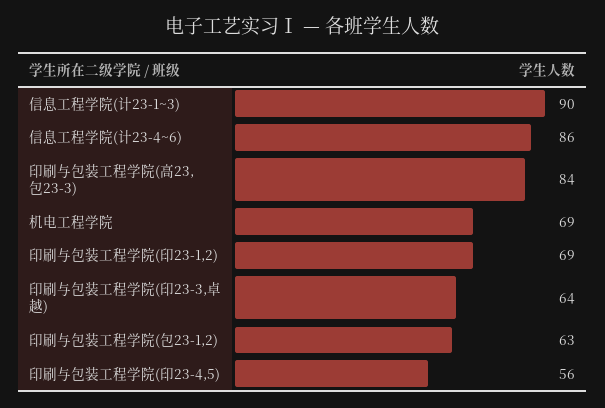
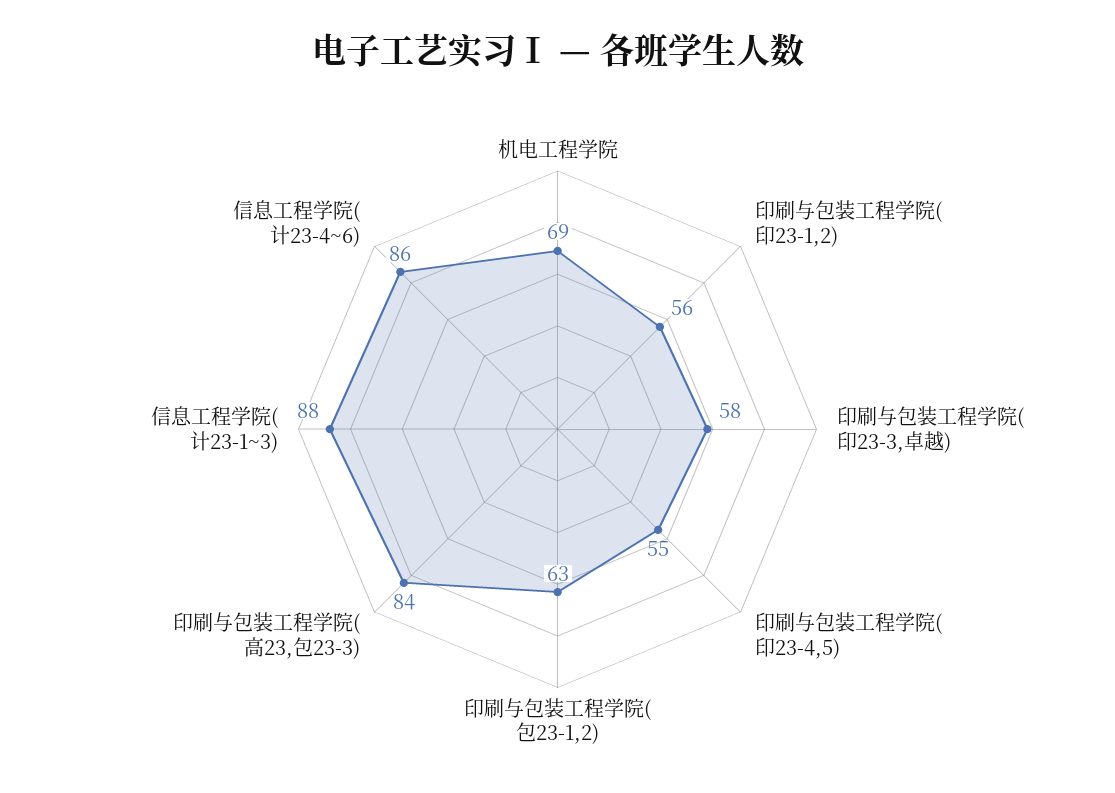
信息工程学院(计23-1~3): 90 -> 88
印刷与包装工程学院(印23-1,2): 69 -> 56
印刷与包装工程学院(印23-3,卓越): 64 -> 58
印刷与包装工程学院(印23-4,5): 56 -> 55

